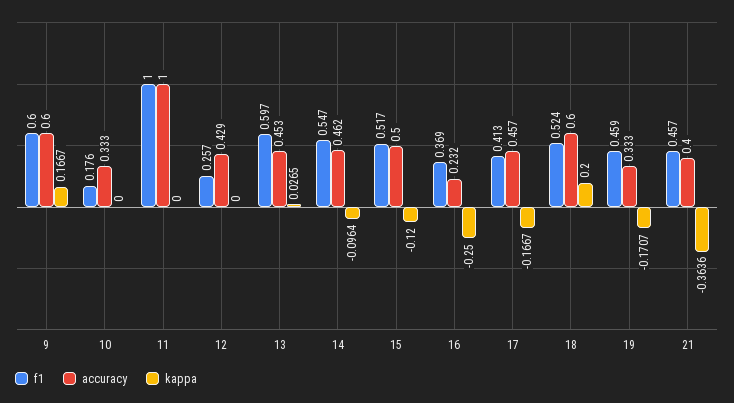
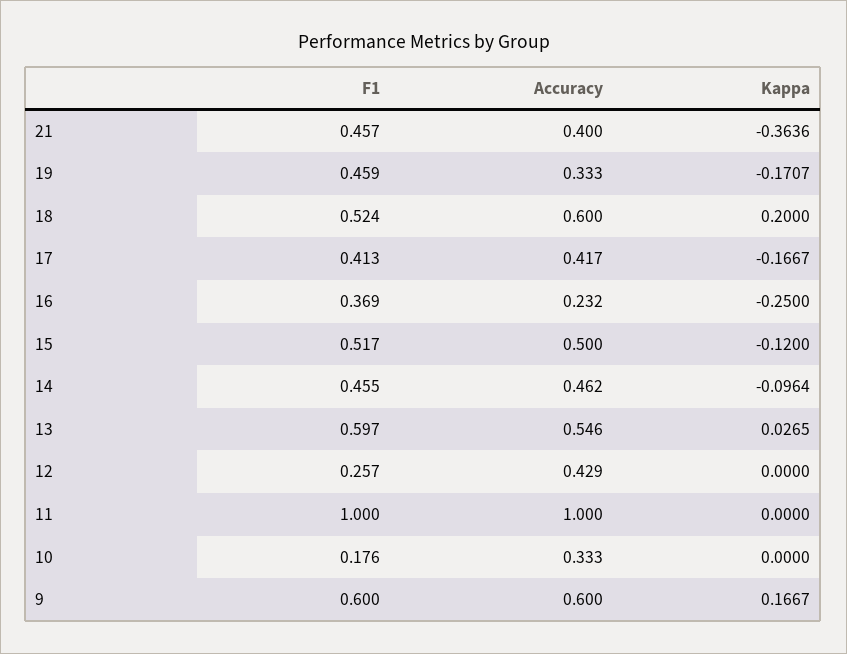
accuracy, 13: 0.453 -> 0.546
f1, 14: 0.547 -> 0.455
accuracy, 17: 0.457 -> 0.417

